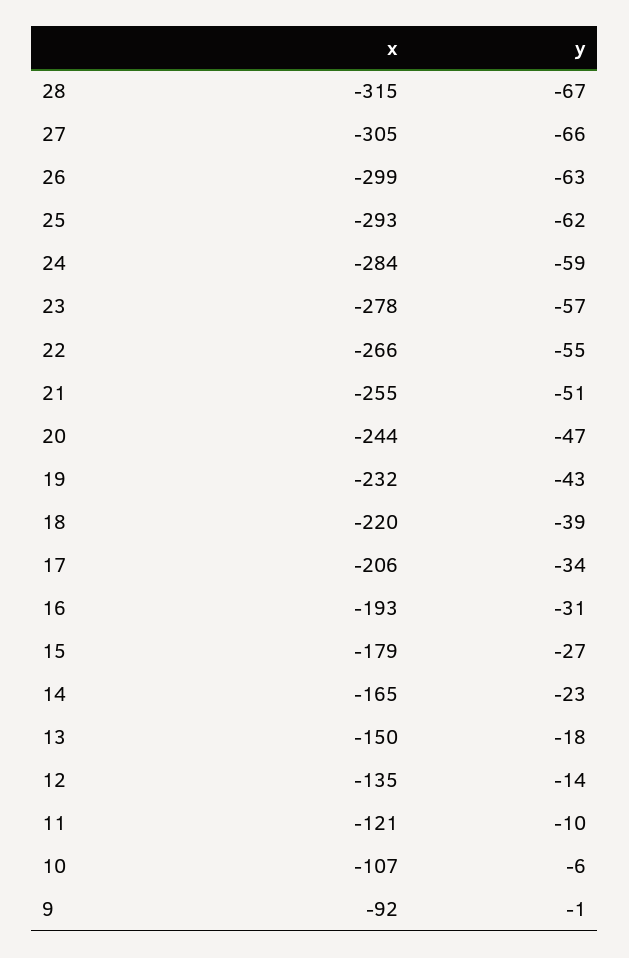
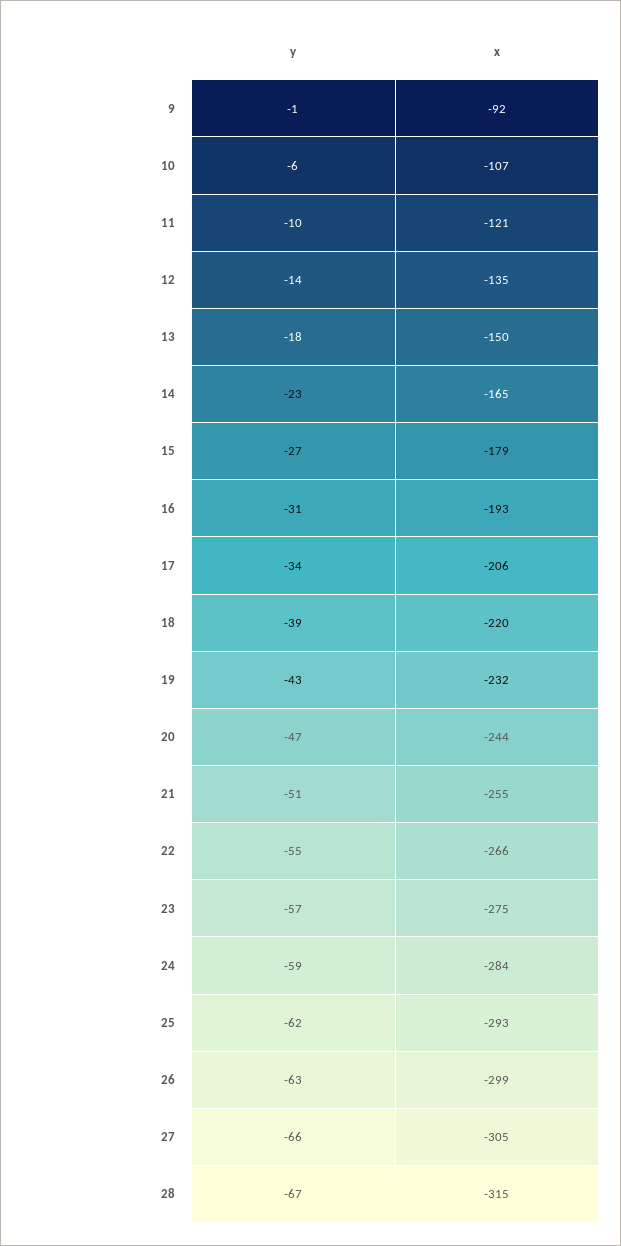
x, 23: -278 -> -275

